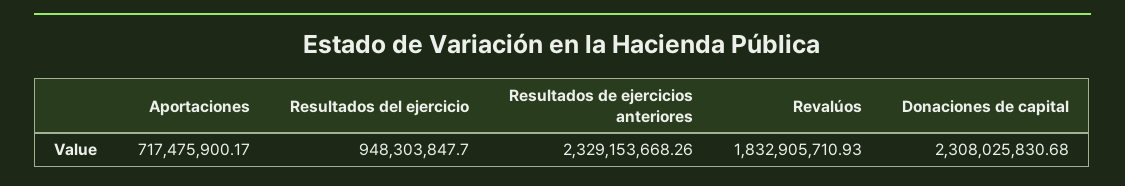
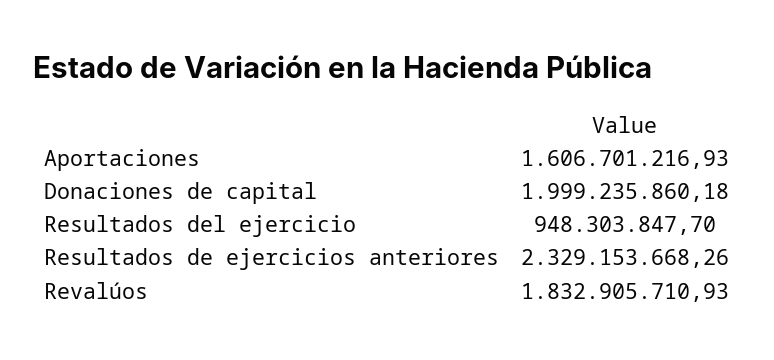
Aportaciones: 717475900.17 -> 1606701216.93
Donaciones de capital: 2308025830.68 -> 1999235860.18

